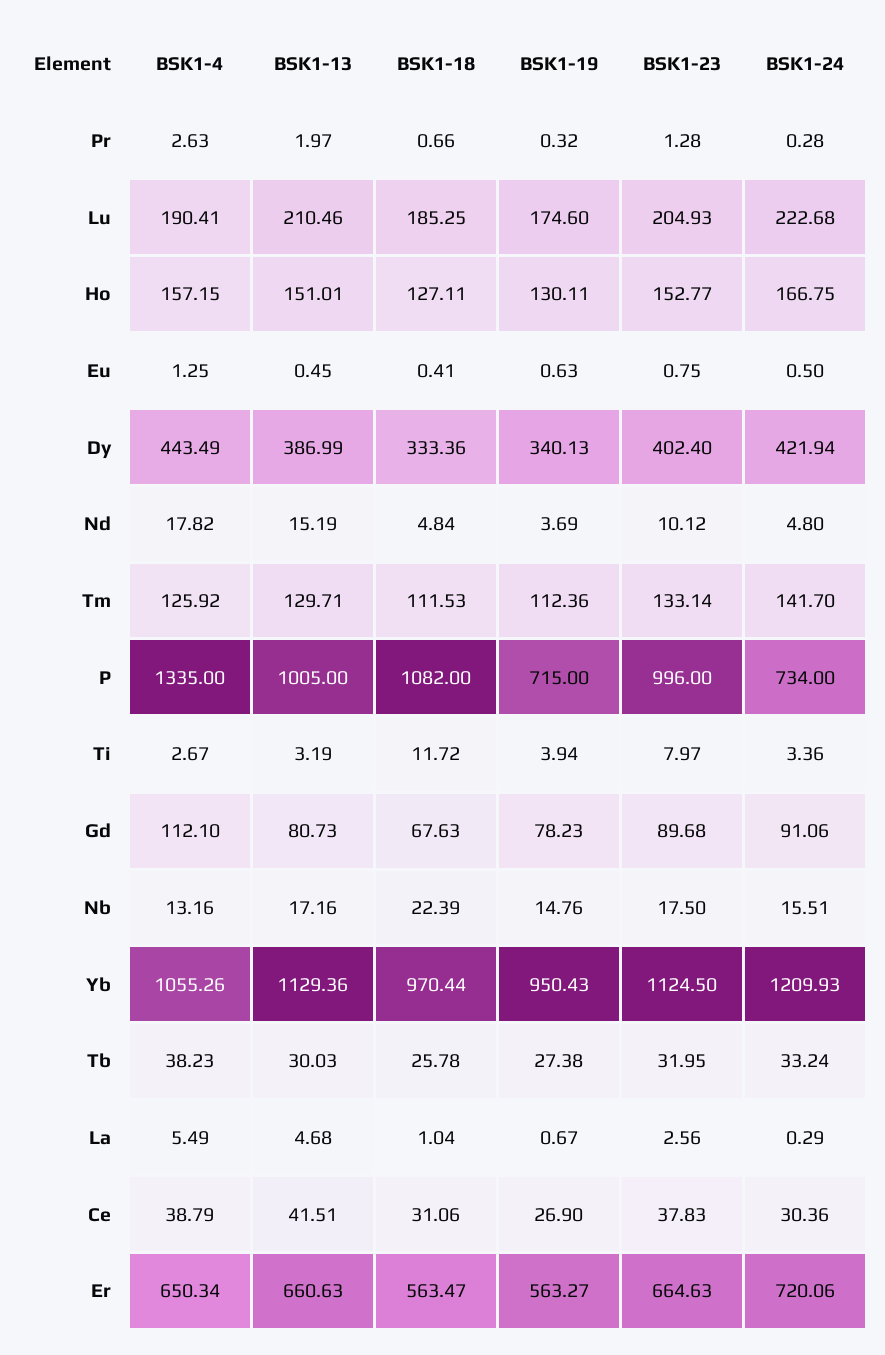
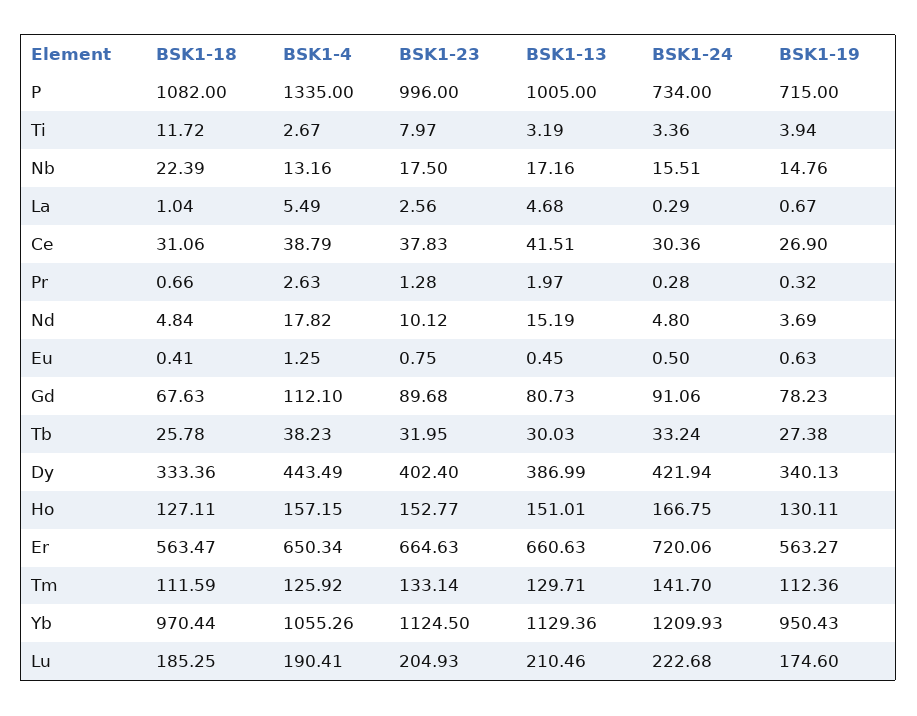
BSK1-18, Tm: 111.53 -> 111.59

